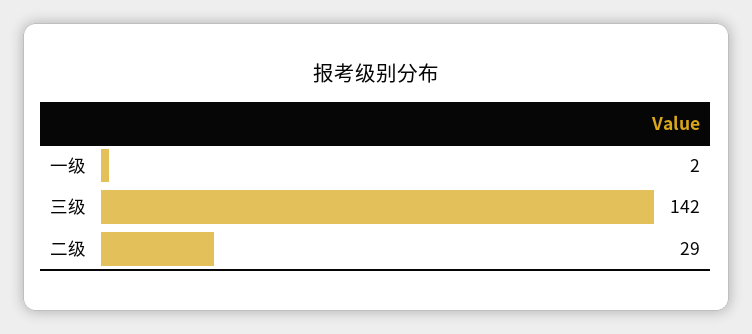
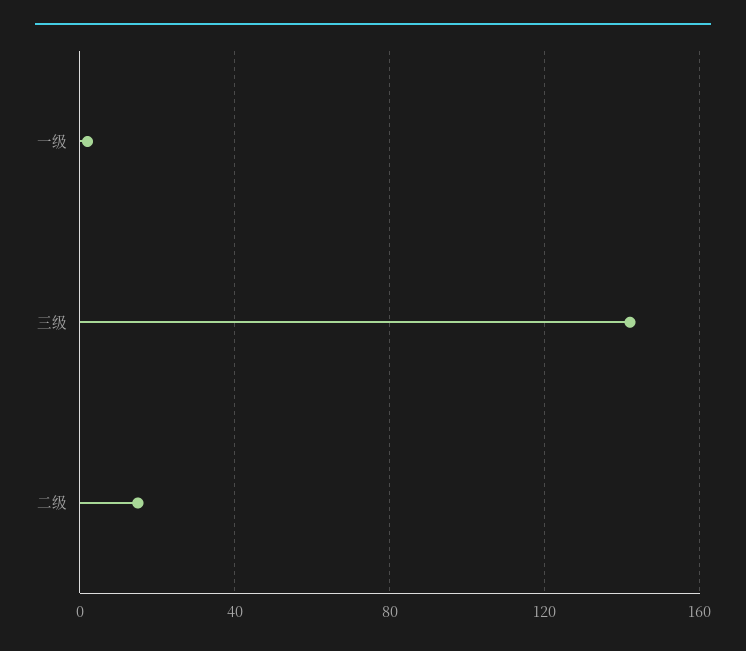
二级: 29 -> 15

